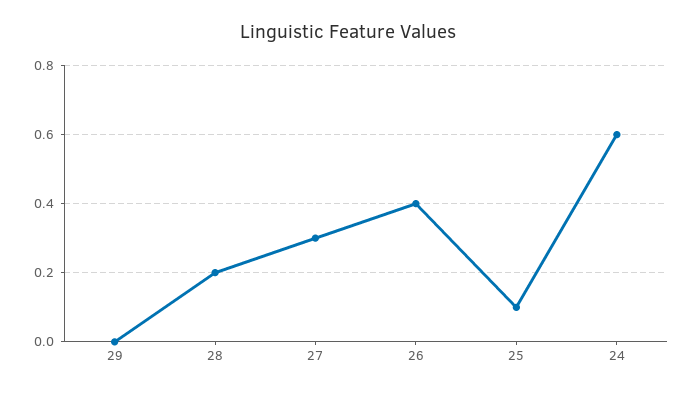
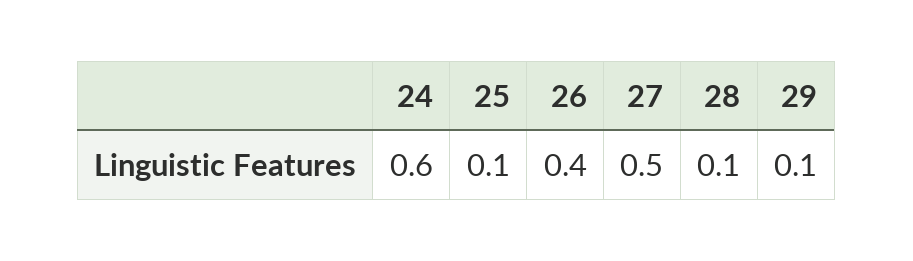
29: 0 -> 0.1
28: 0.2 -> 0.1
27: 0.3 -> 0.5

